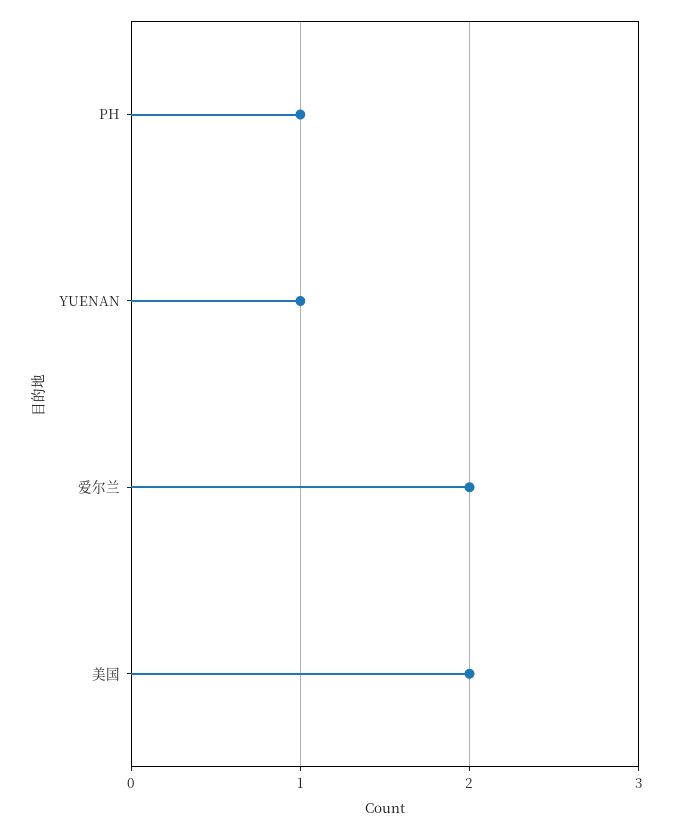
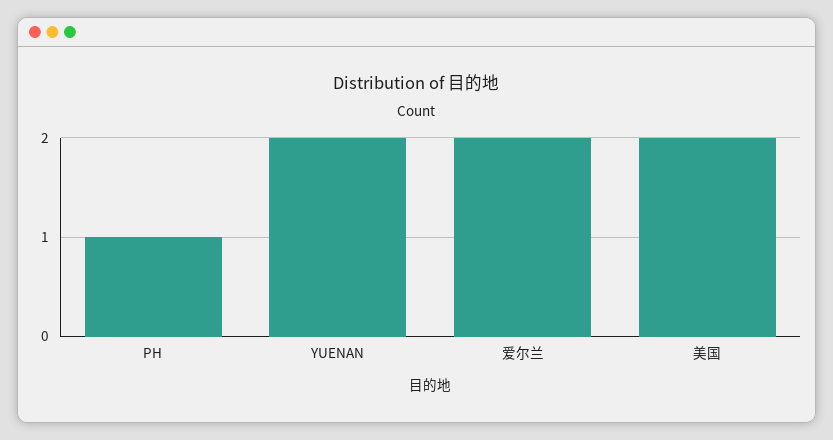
YUENAN: 1 -> 2

